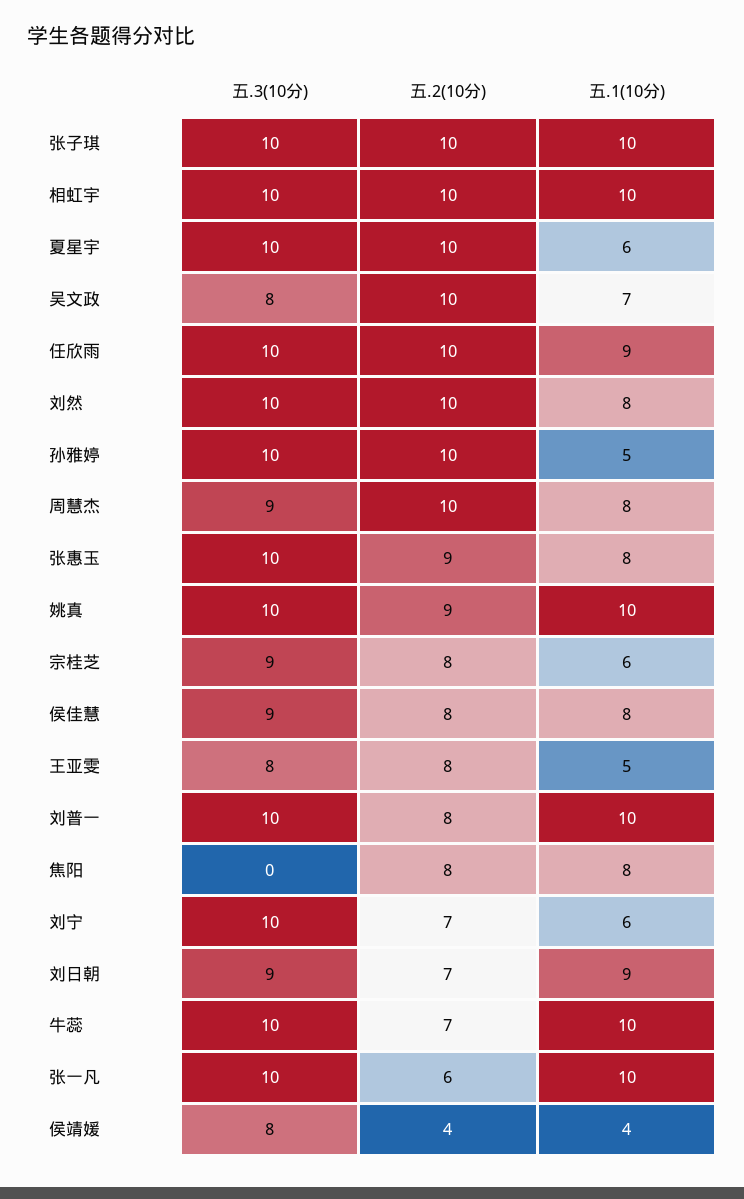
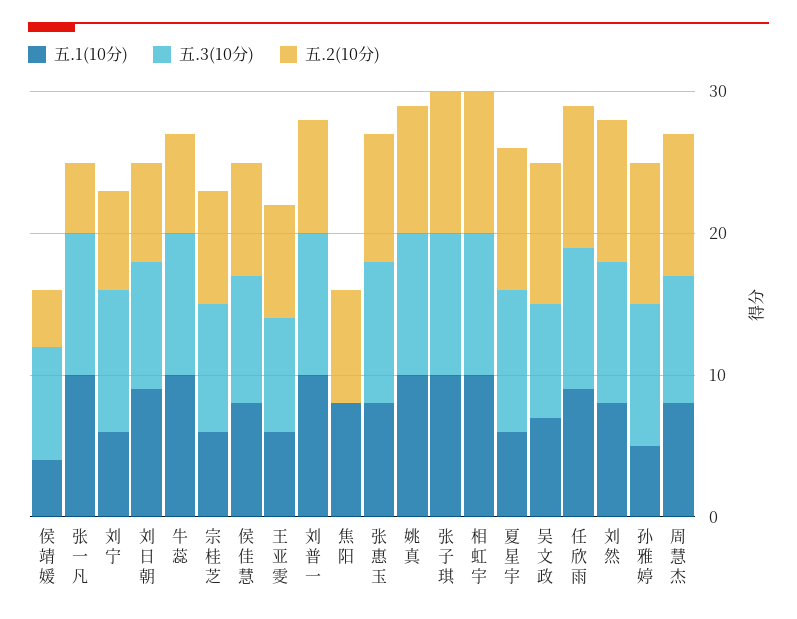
五.1(10分), 王亚雯: 5 -> 6
五.2(10分), 张一凡: 6 -> 5

